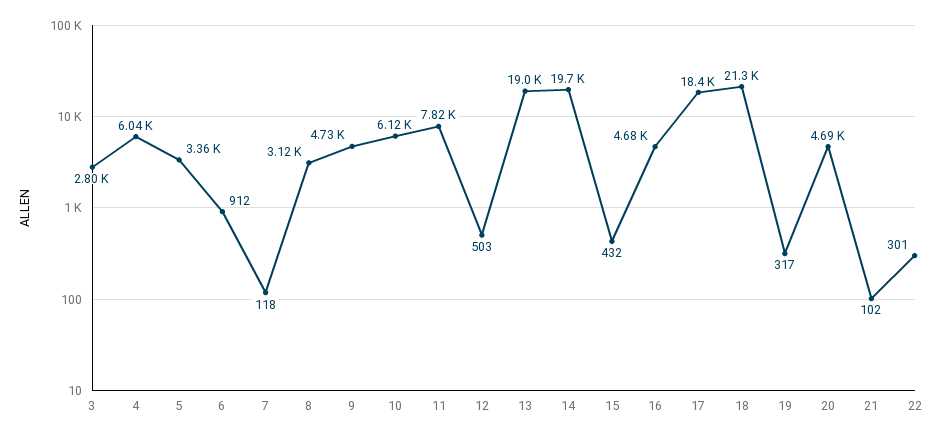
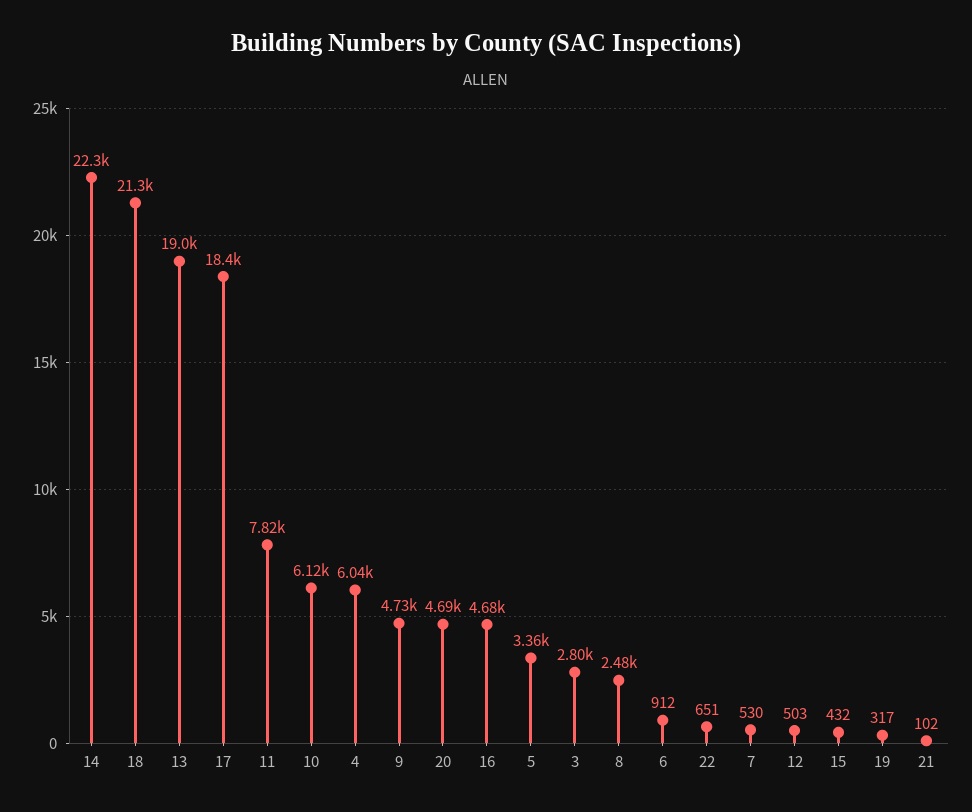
7: 118 -> 530
8: 3120 -> 2480
14: 19700 -> 22300
22: 301 -> 651

